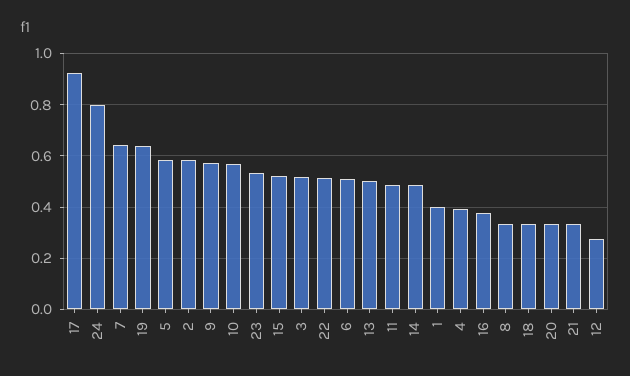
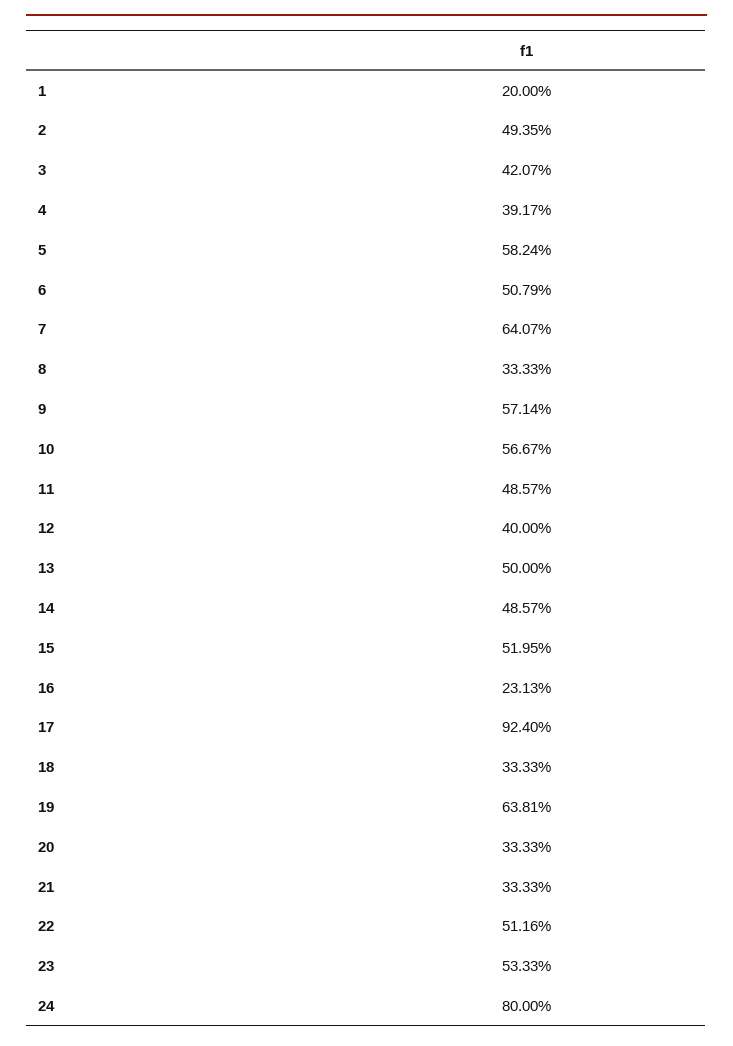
2: 0.575 -> 0.4935
3: 0.525 -> 0.4207
1: 0.4 -> 0.2
16: 0.375 -> 0.2313
12: 0.275 -> 0.4

